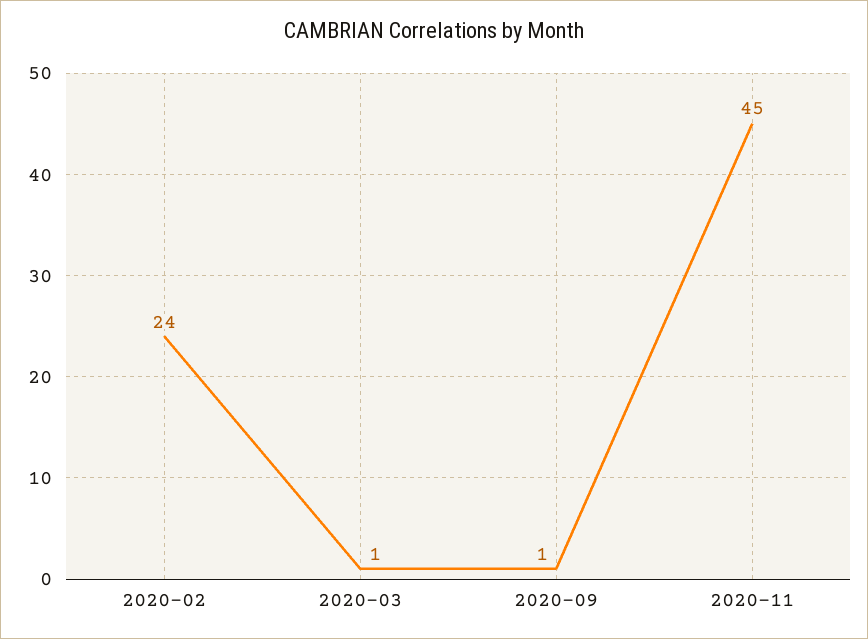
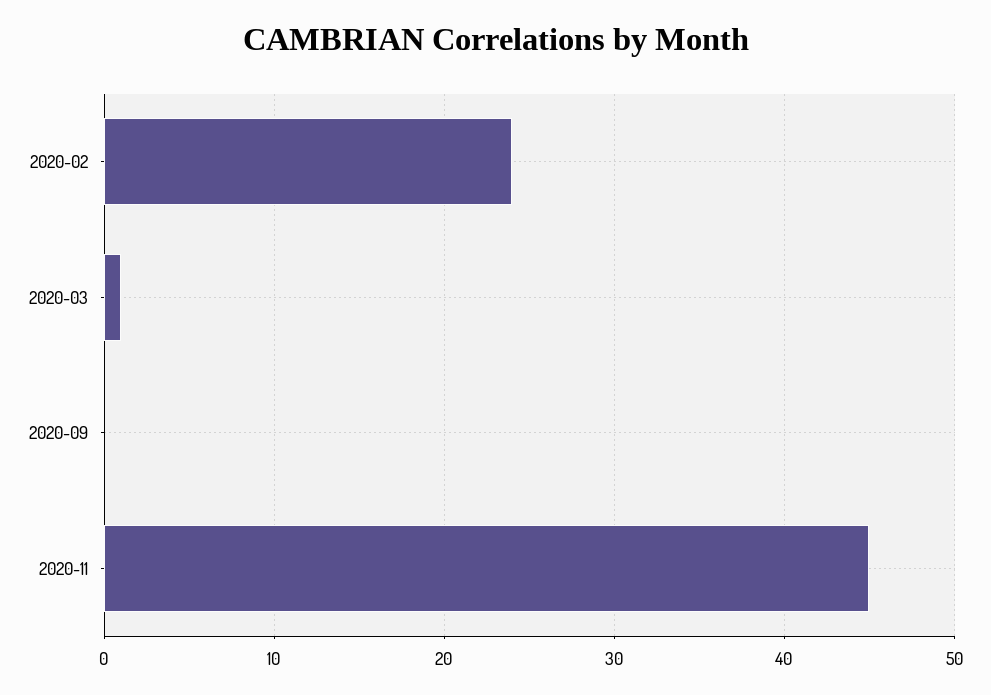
2020-09: 1 -> 0

